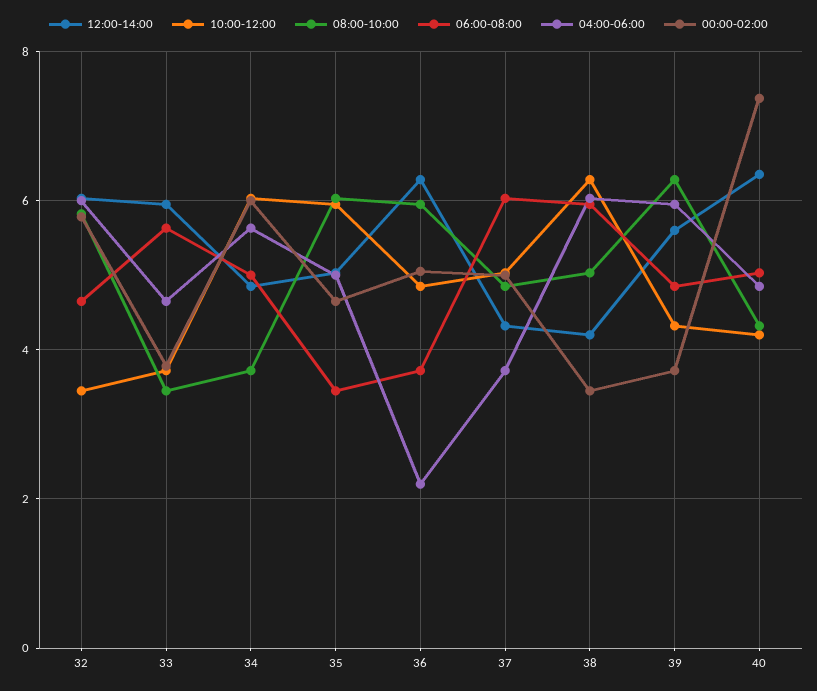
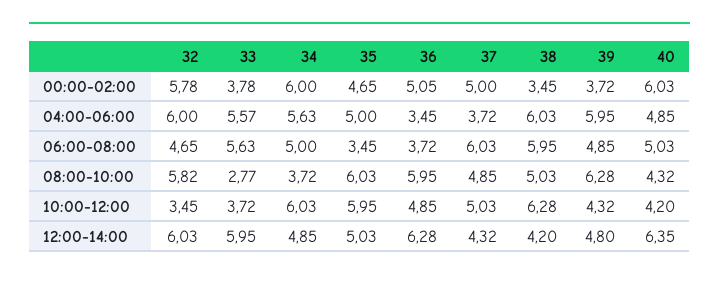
08:00-10:00, 33: 3.4 -> 2.77
04:00-06:00, 33: 4.6 -> 5.57
04:00-06:00, 36: 2.2 -> 3.45
12:00-14:00, 39: 5.6 -> 4.8
00:00-02:00, 40: 7.4 -> 6.03

